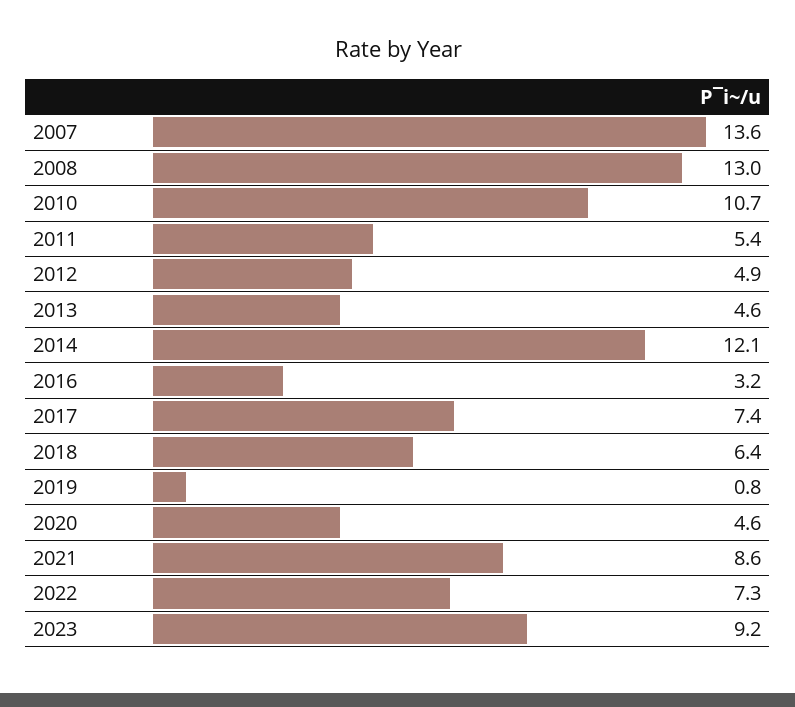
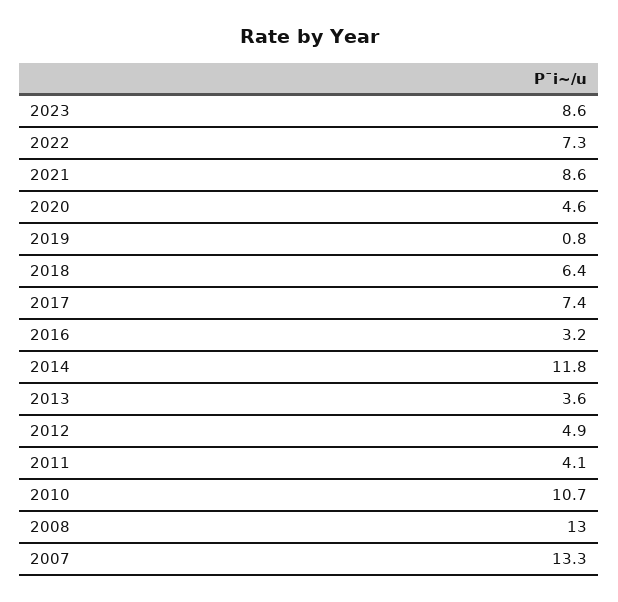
2007: 13.6 -> 13.3
2011: 5.4 -> 4.1
2013: 4.6 -> 3.6
2014: 12.1 -> 11.8
2023: 9.2 -> 8.6

